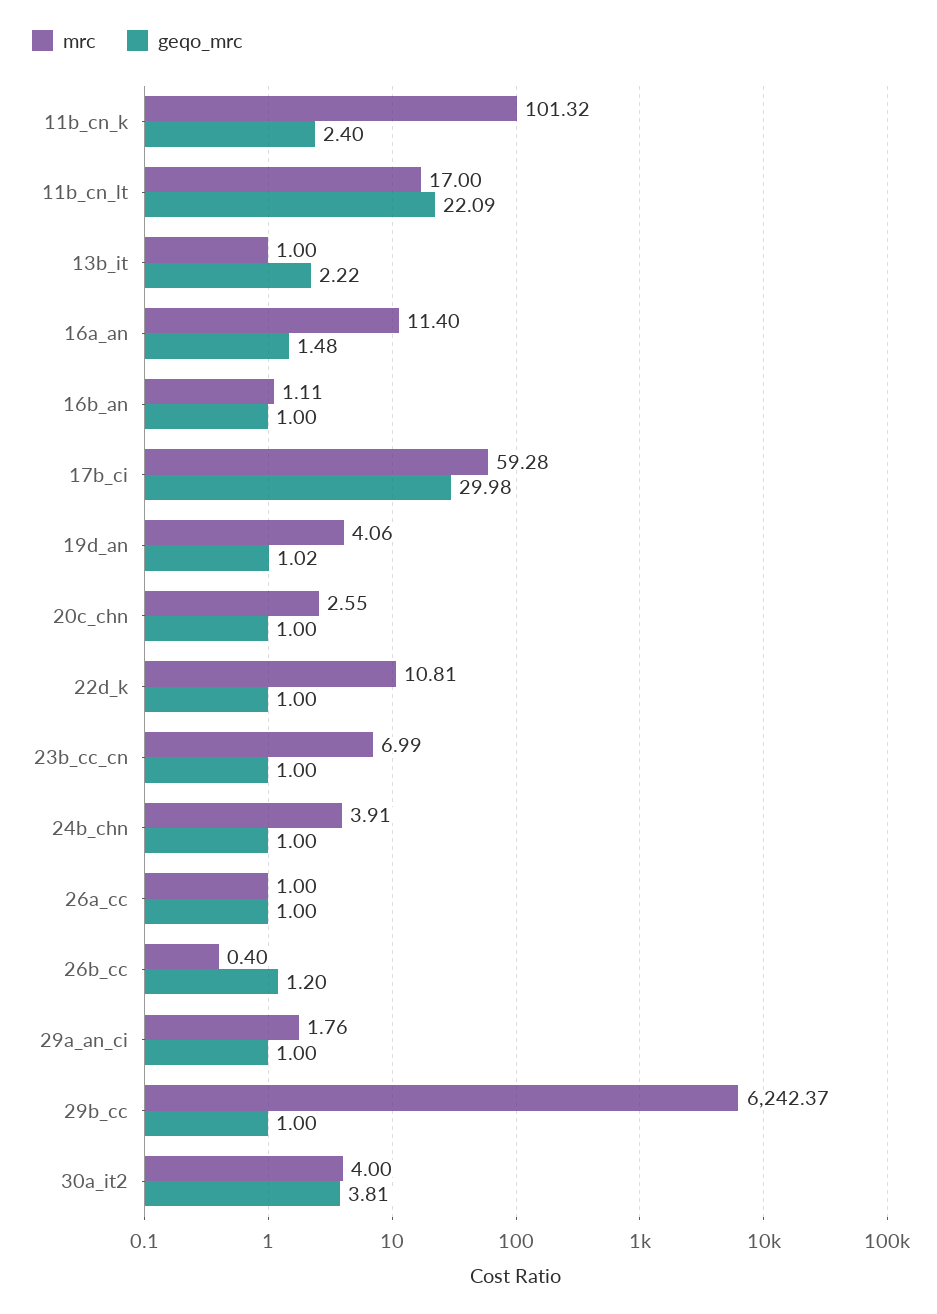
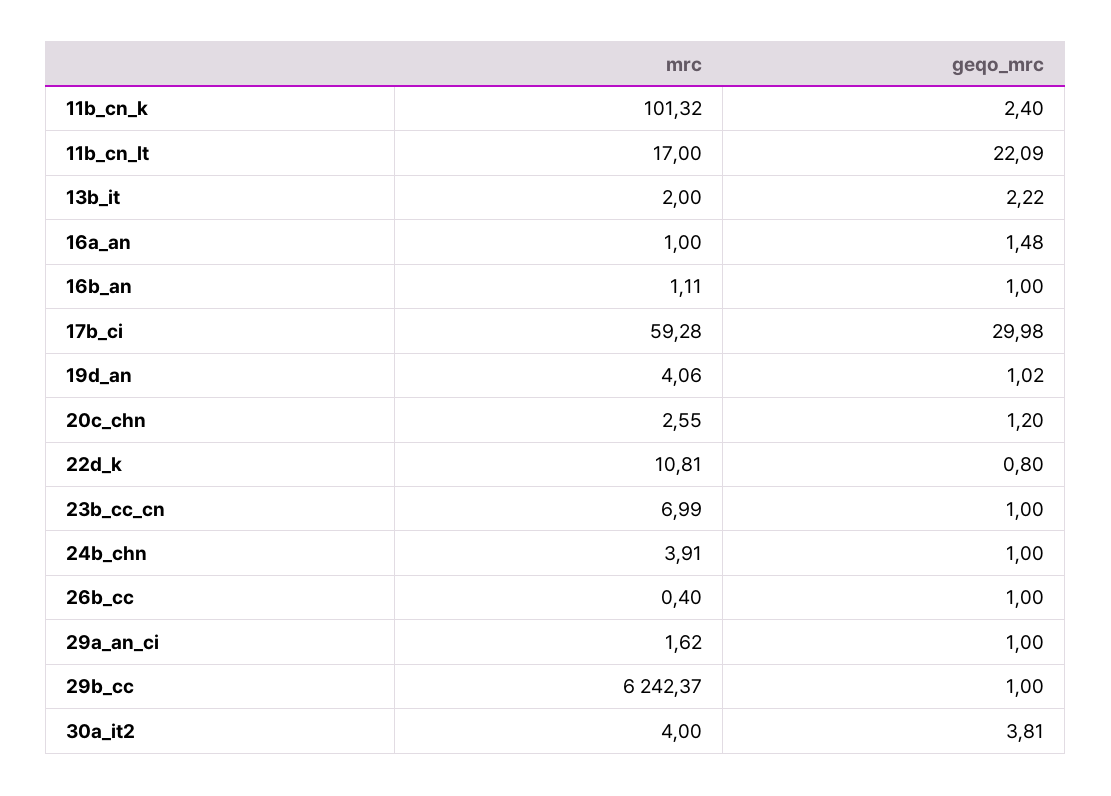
mrc, 13b_it: 1 -> 2
mrc, 16a_an: 11.4 -> 1
geqo_mrc, 20c_chn: 1 -> 1.2
geqo_mrc, 22d_k: 1 -> 0.8
mrc, 26a_cc: 1 -> none
geqo_mrc, 26a_cc: 1 -> none
geqo_mrc, 26b_cc: 1.2 -> 1
mrc, 29a_an_ci: 1.76 -> 1.62

